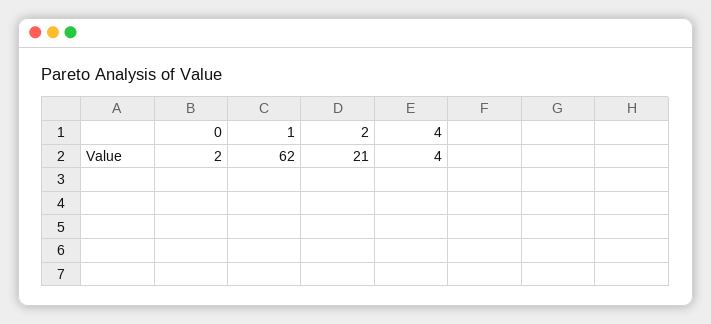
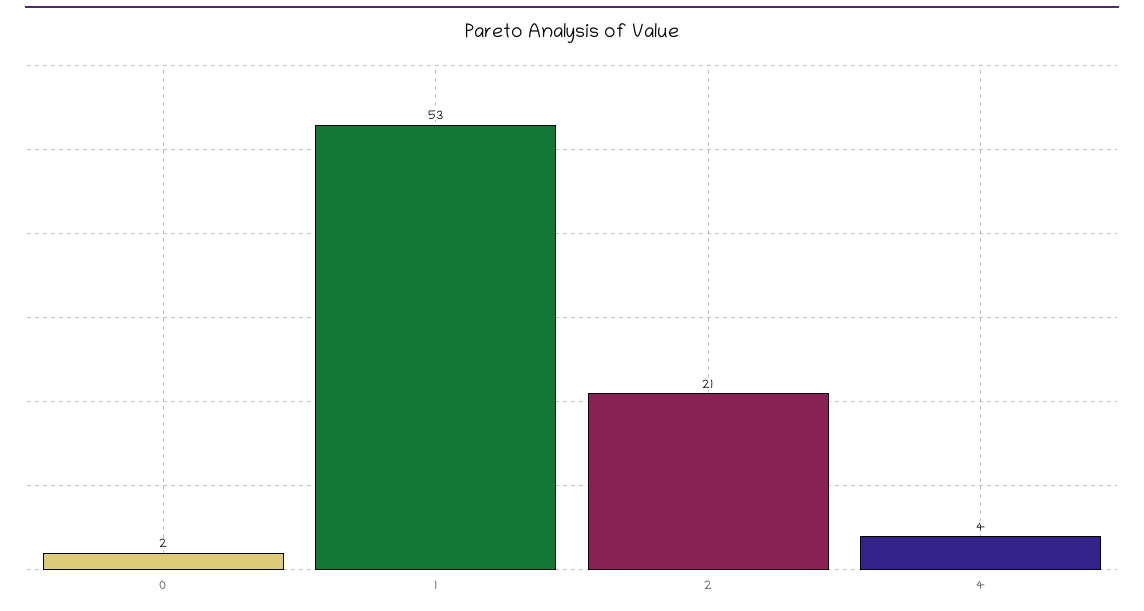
1: 62 -> 53

